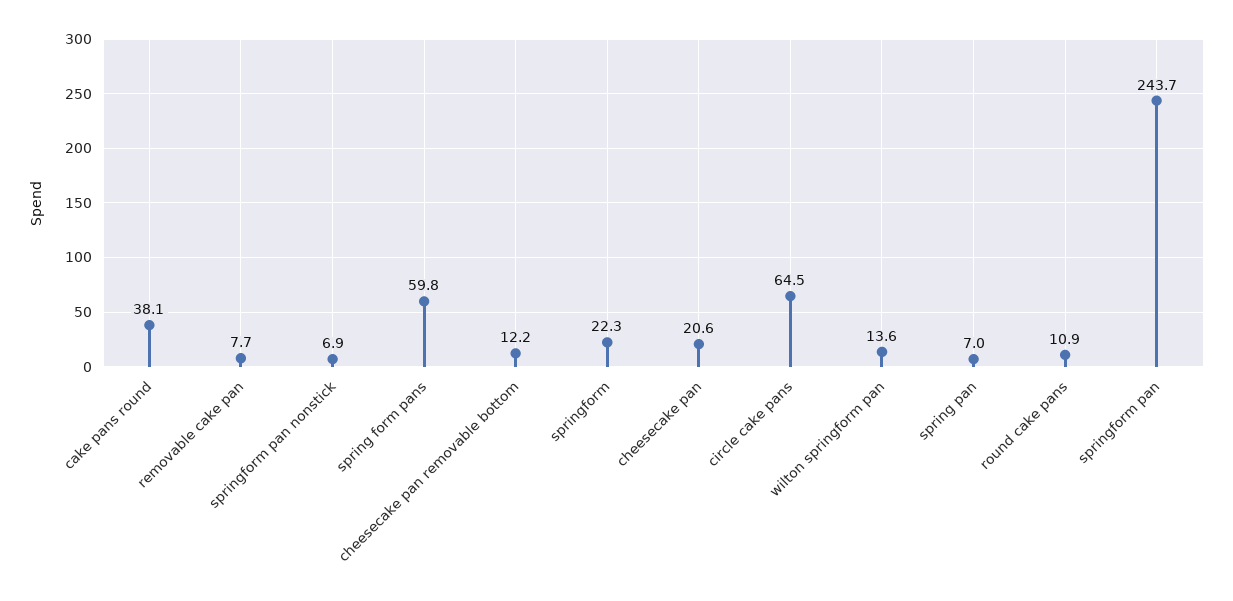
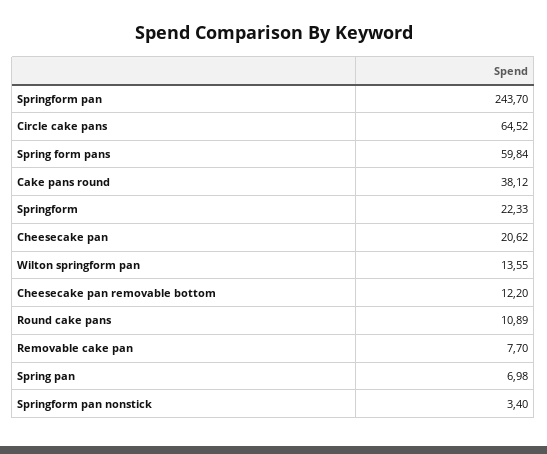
springform pan nonstick: 6.9 -> 3.4

